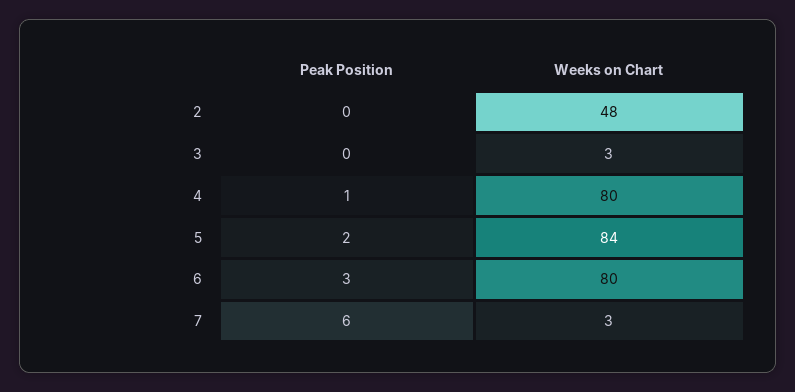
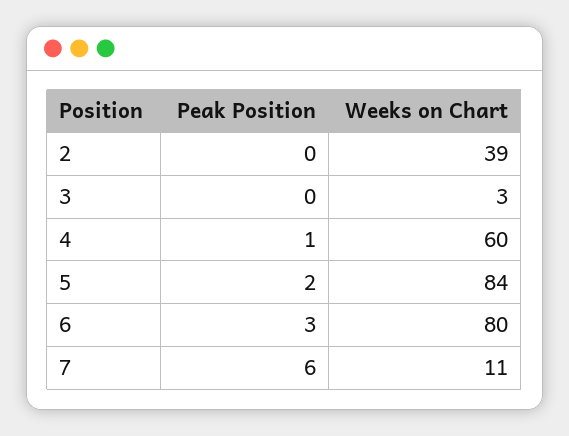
Weeks on Chart, 2: 48 -> 39
Weeks on Chart, 4: 80 -> 60
Weeks on Chart, 7: 3 -> 11

